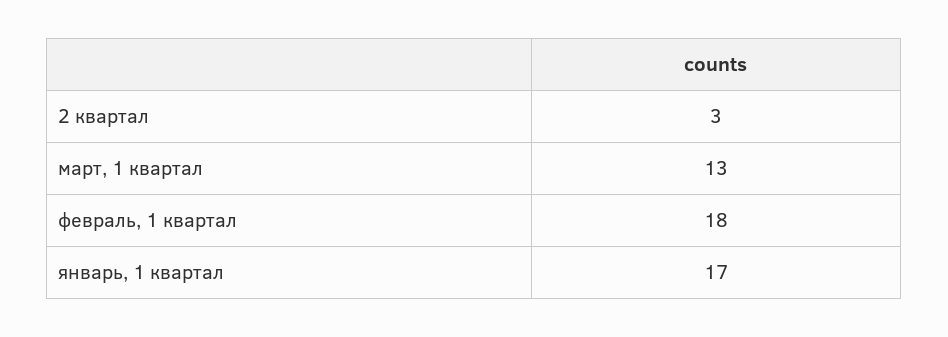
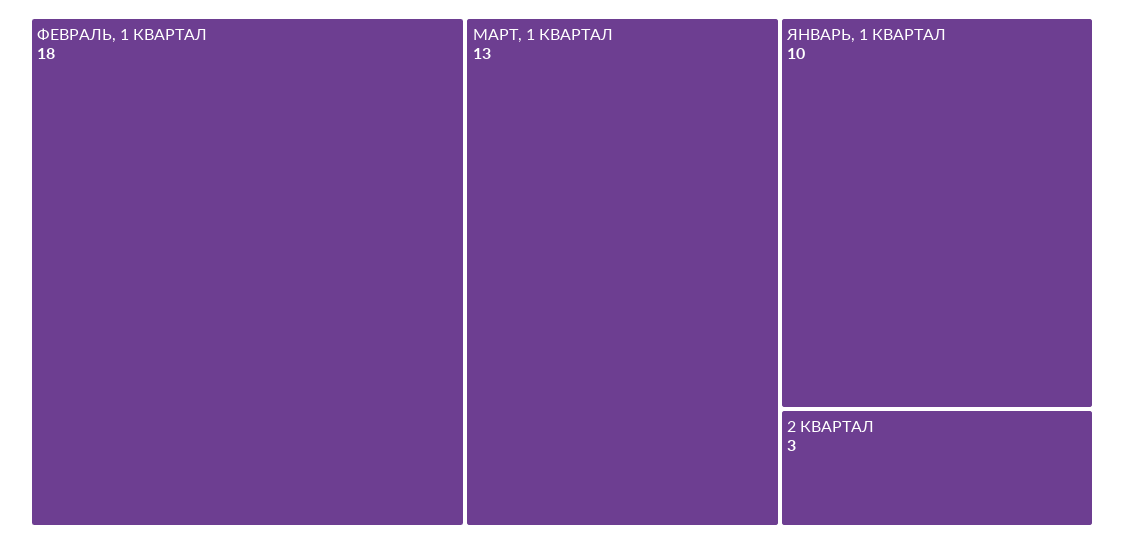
январь, 1 квартал: 17 -> 10

